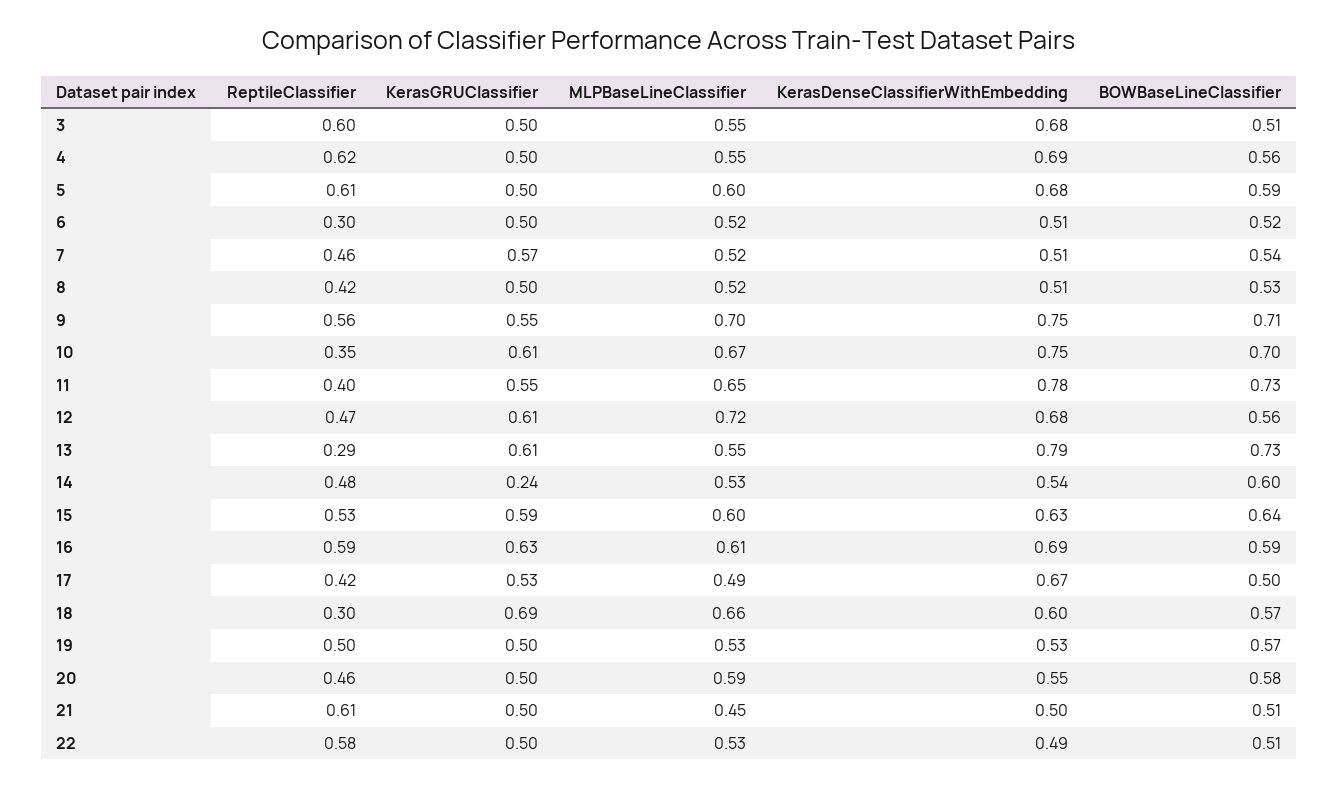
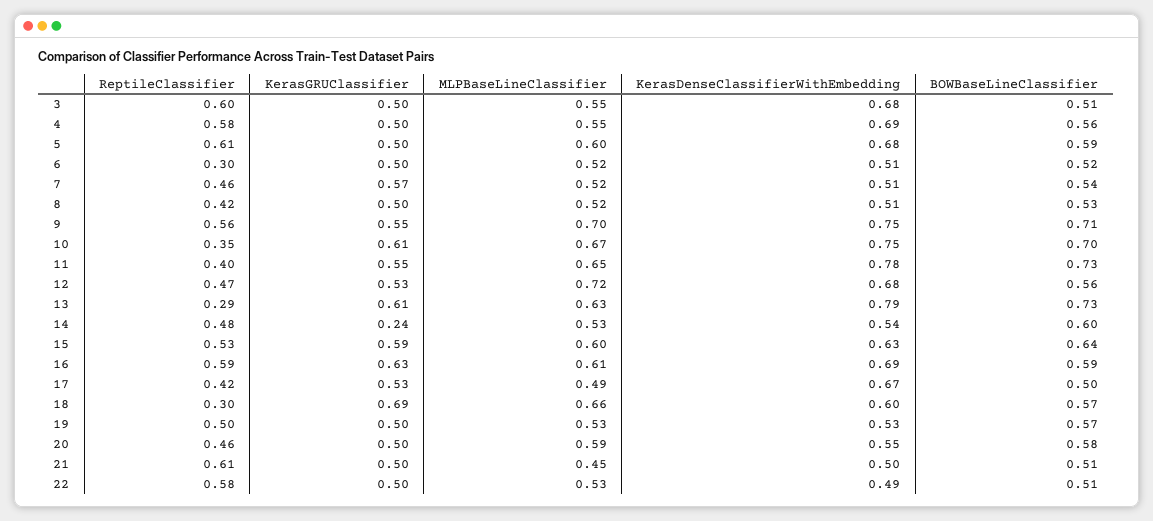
ReptileClassifier, 4: 0.62 -> 0.58
KerasGRUClassifier, 12: 0.61 -> 0.53
MLPBaseLineClassifier, 13: 0.55 -> 0.63

